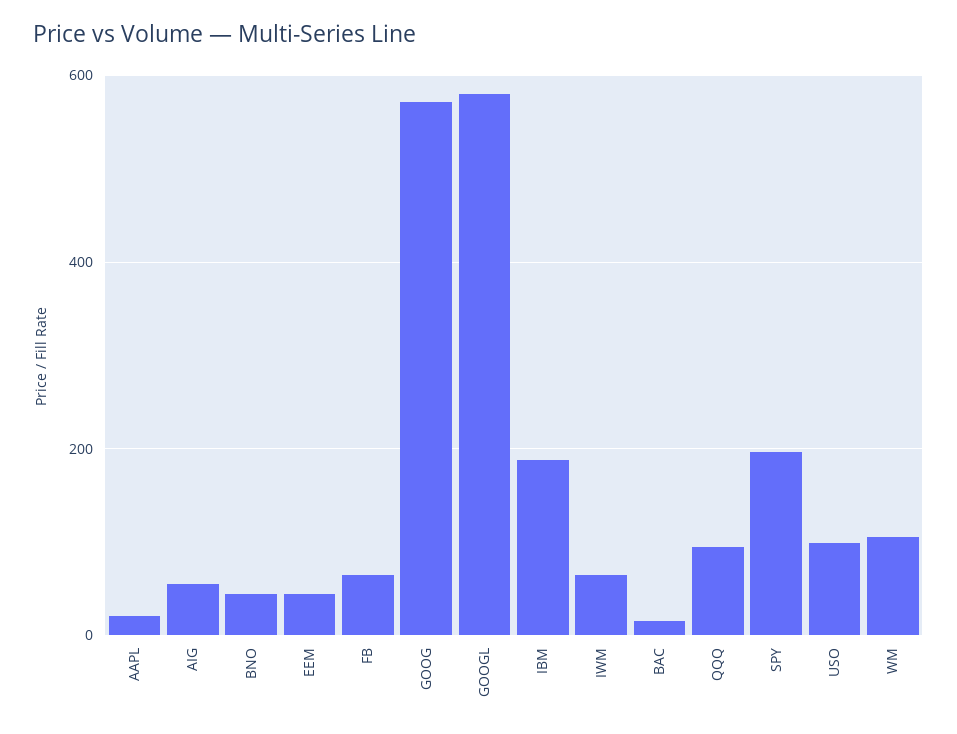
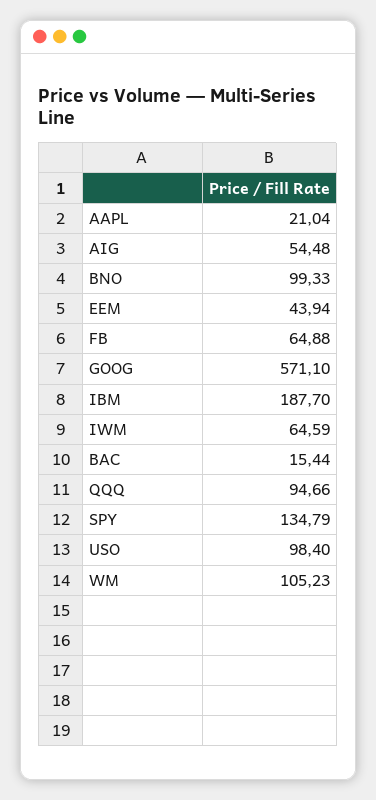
BNO: 40 -> 99.33
GOOGL: 580 -> none
SPY: 200 -> 134.79

